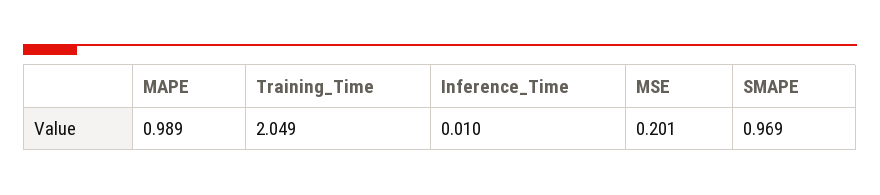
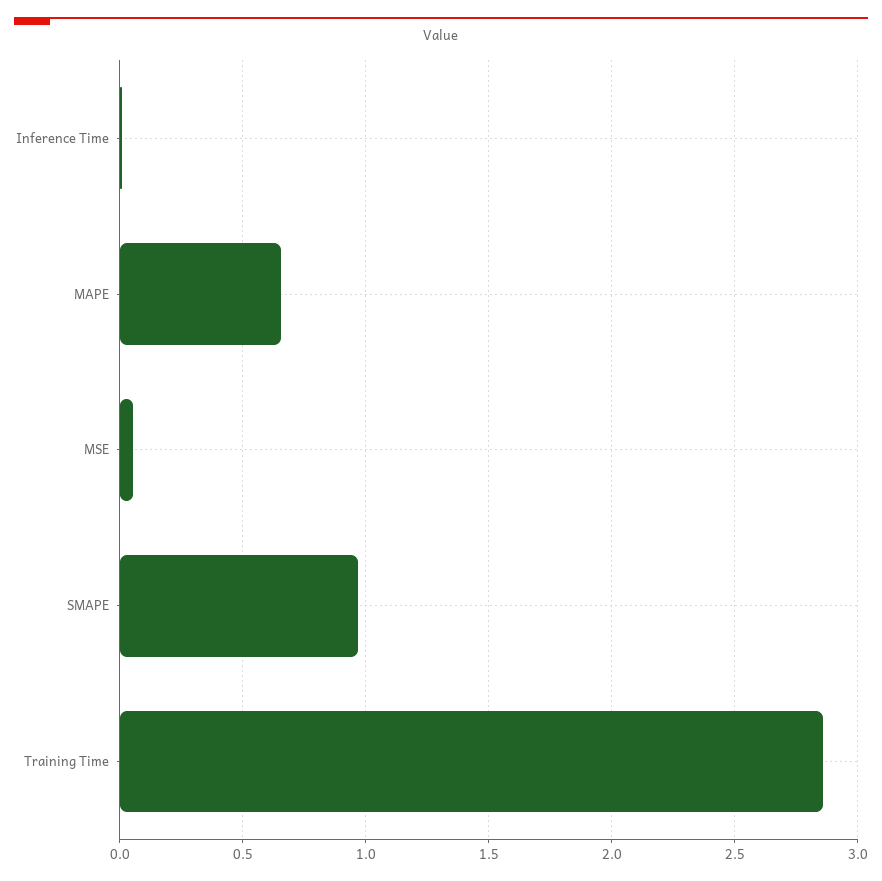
MAPE: 0.989 -> 0.65
Training_Time: 2.049 -> 2.85
MSE: 0.201 -> 0.05

